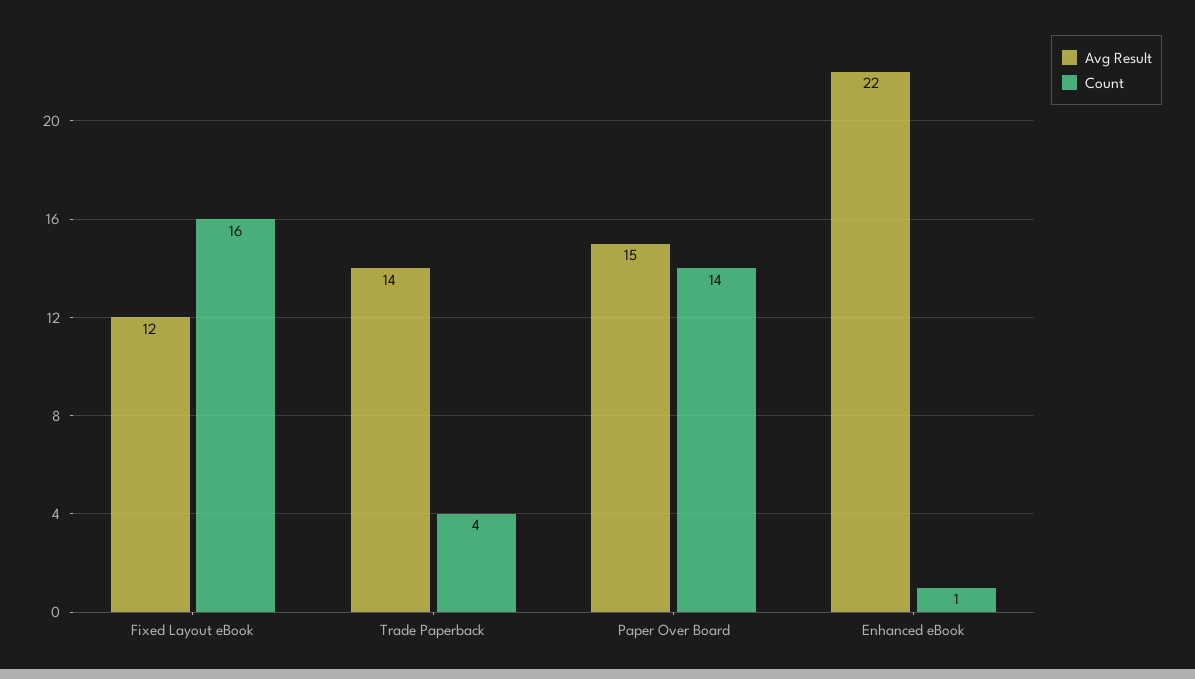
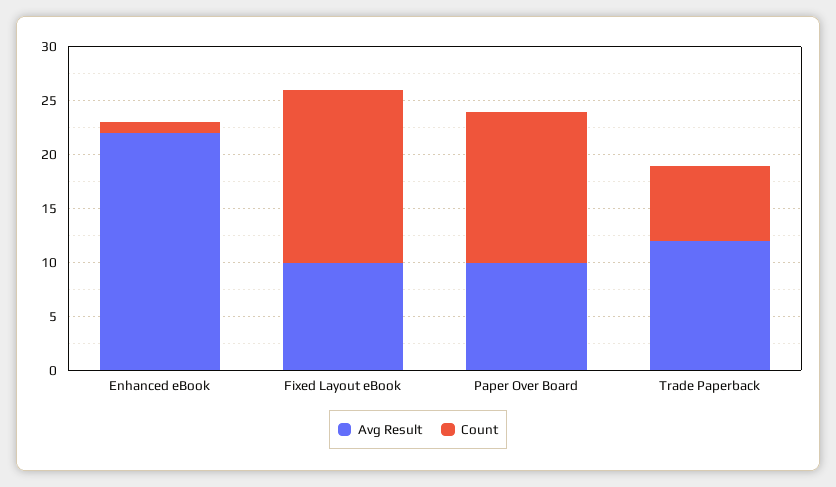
Avg Result, Fixed Layout eBook: 12 -> 10
Avg Result, Trade Paperback: 14 -> 12
Count, Trade Paperback: 4 -> 7
Avg Result, Paper Over Board: 15 -> 10

